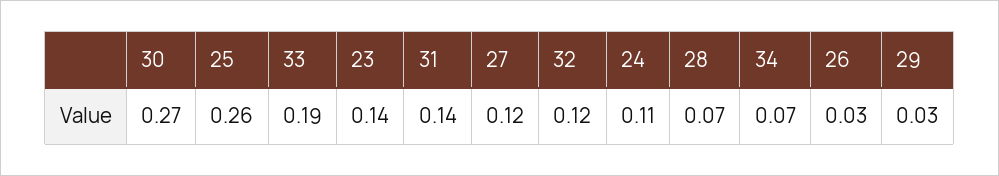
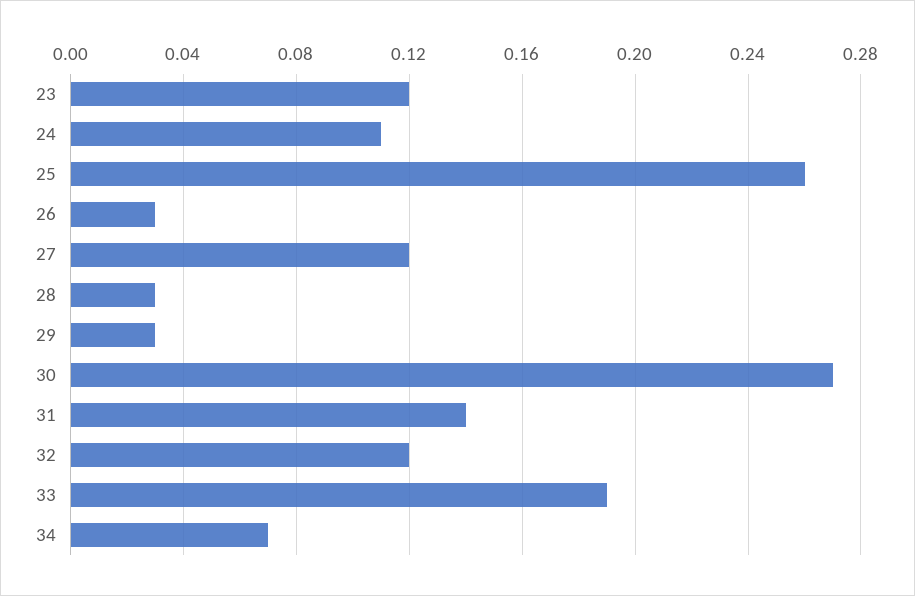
23: 0.14 -> 0.12
28: 0.07 -> 0.03

